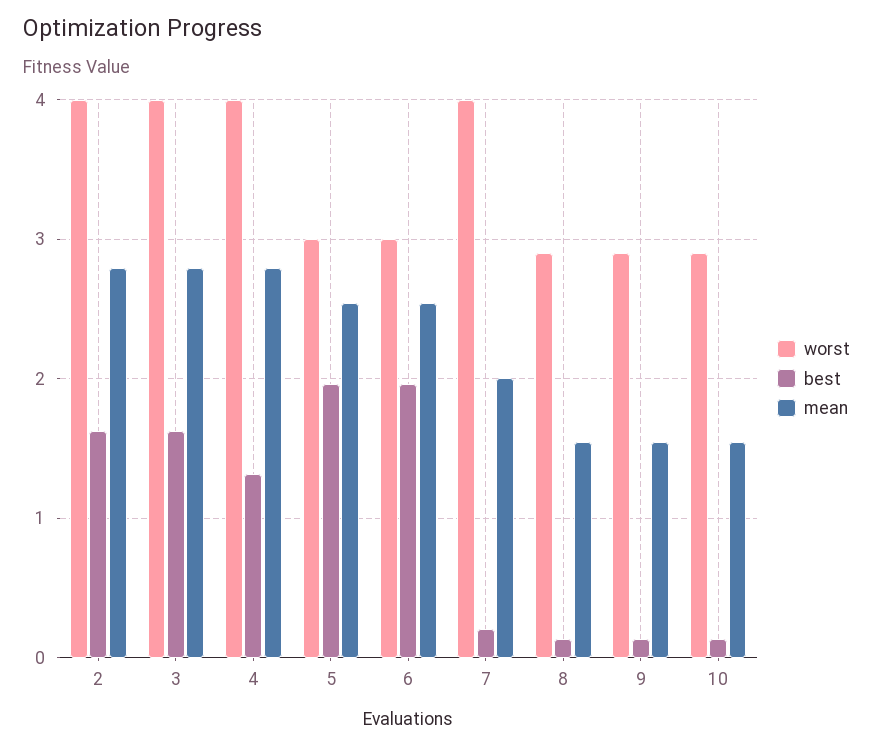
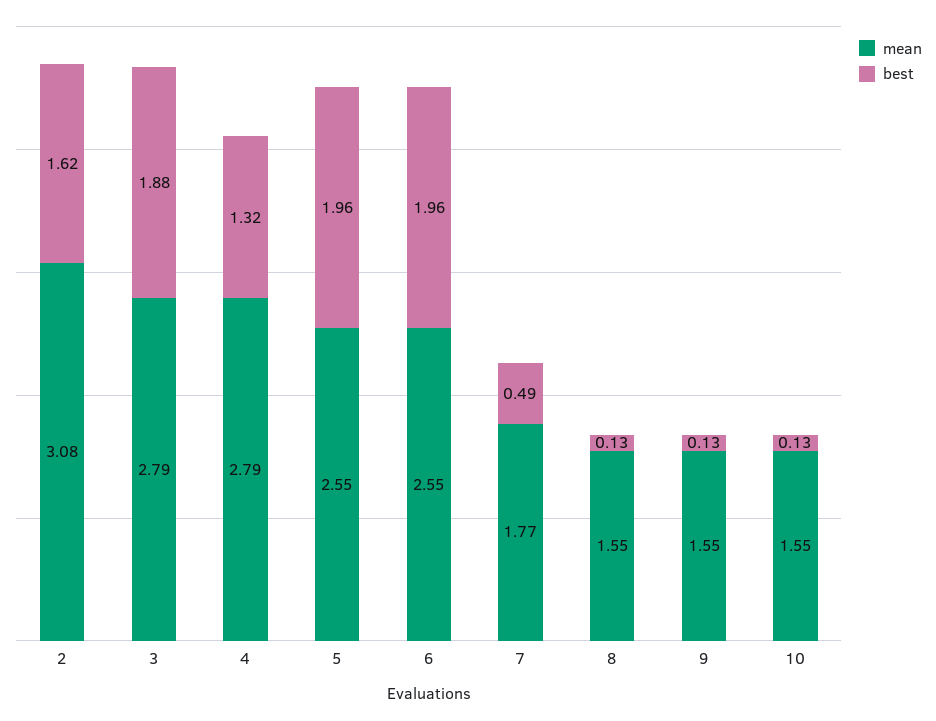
worst, 2: 4 -> none
mean, 2: 2.8 -> 3.08
worst, 3: 4 -> none
best, 3: 1.6 -> 1.88
worst, 4: 4 -> none
worst, 5: 3 -> none
worst, 6: 3 -> none
worst, 7: 4 -> none
best, 7: 0.2 -> 0.49
mean, 7: 2 -> 1.77
worst, 8: 2.9 -> none
worst, 9: 2.9 -> none
worst, 10: 2.9 -> none

